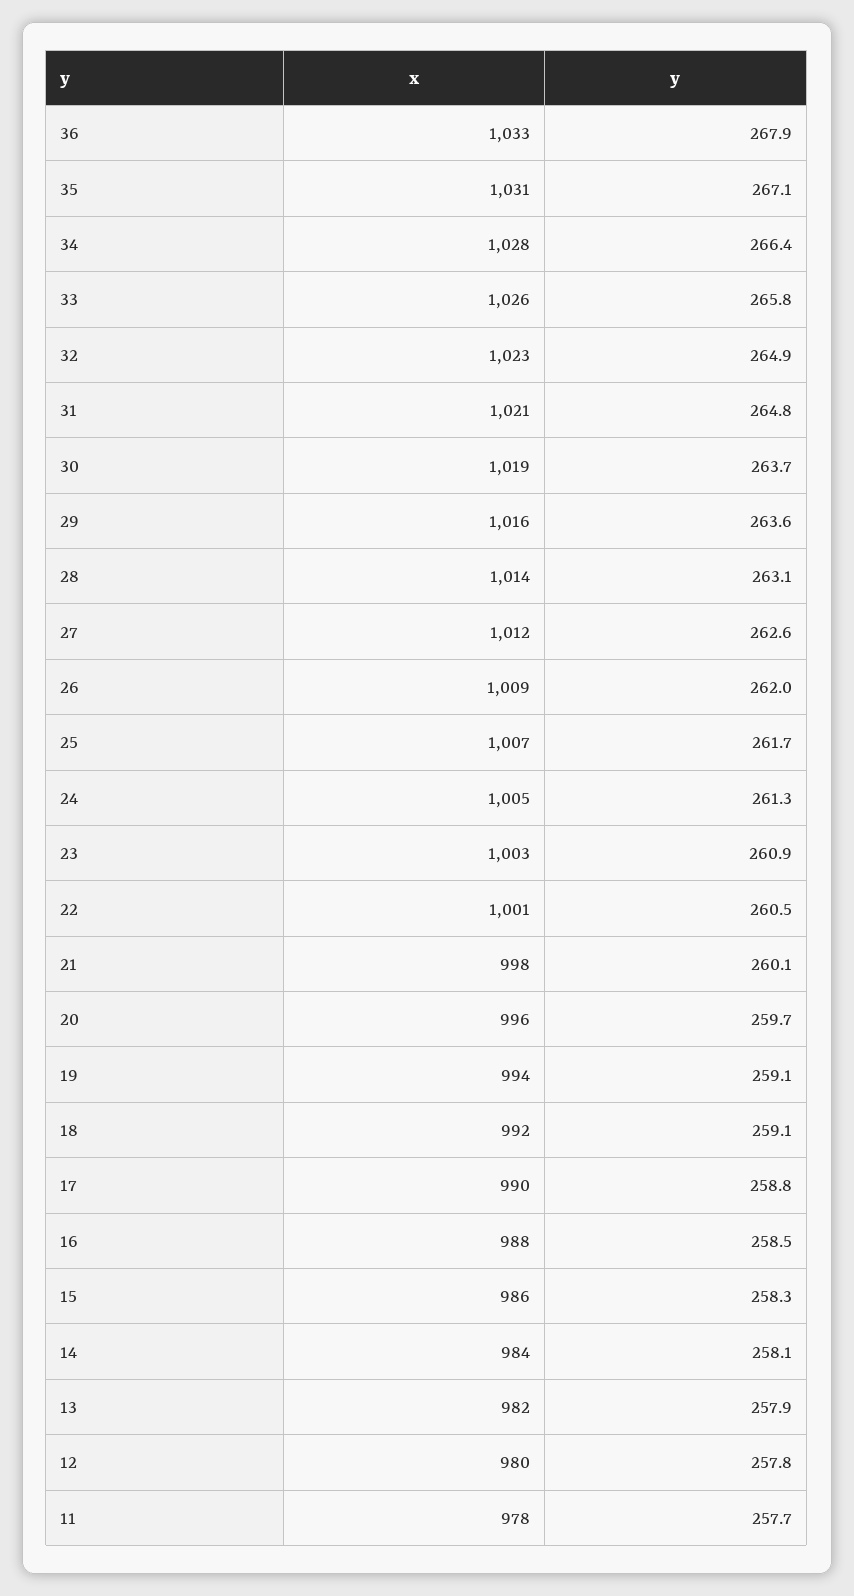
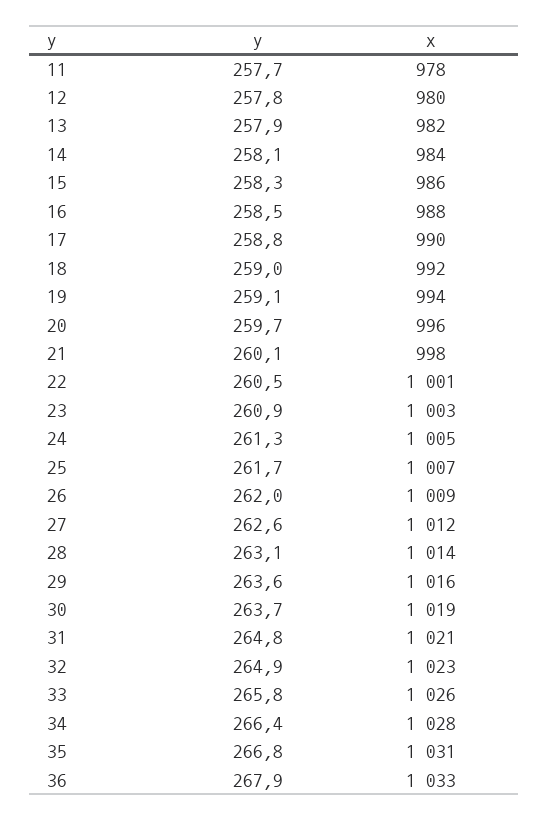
y, 35: 267.1 -> 266.8
y, 18: 259.1 -> 259

